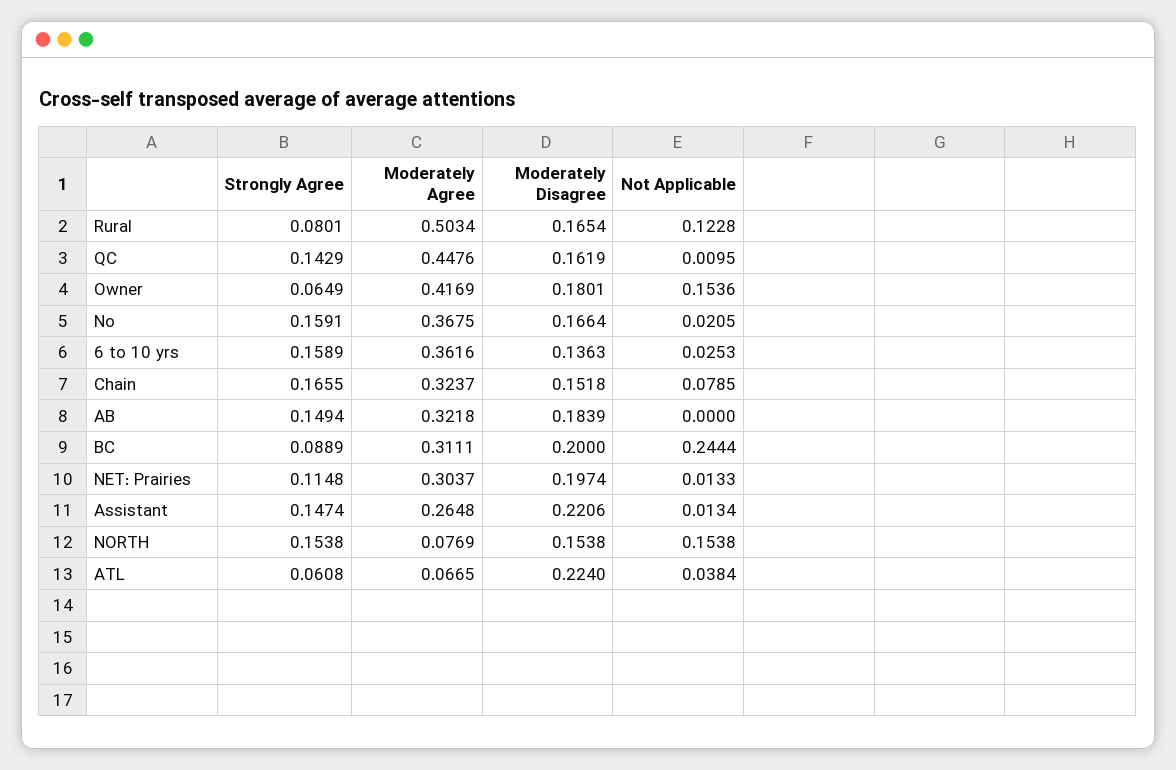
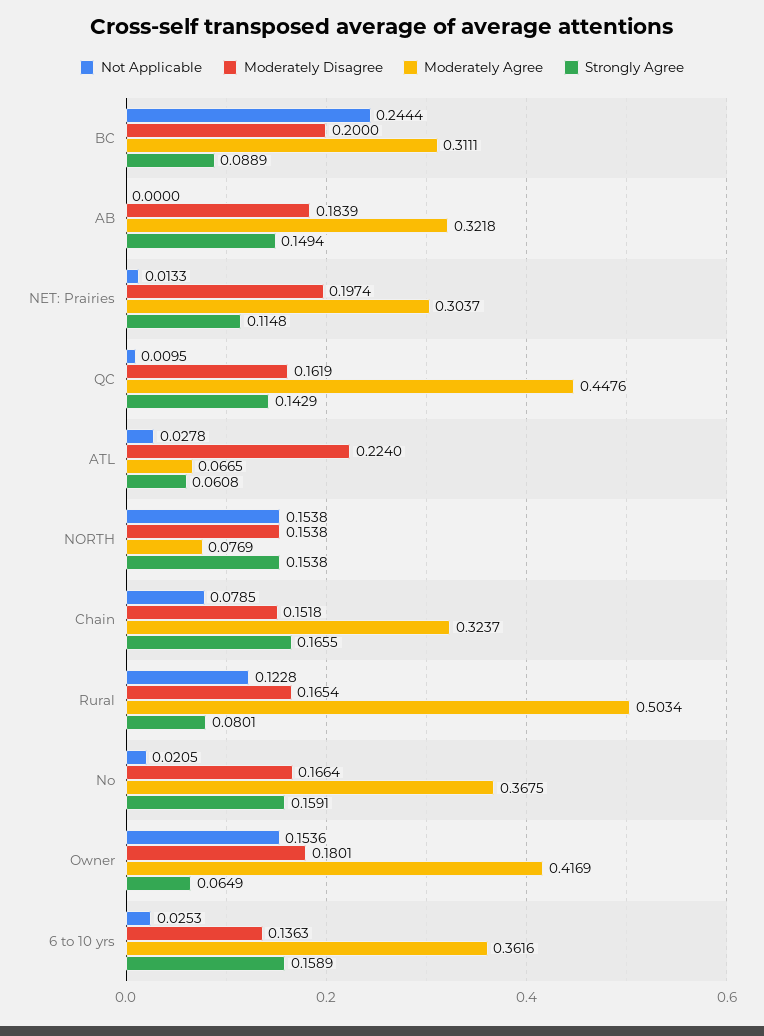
Strongly Agree, Assistant: 0.1474 -> none
Moderately Agree, Assistant: 0.2648 -> none
Moderately Disagree, Assistant: 0.2206 -> none
Not Applicable, Assistant: 0.0134 -> none
Not Applicable, ATL: 0.0384 -> 0.0278

